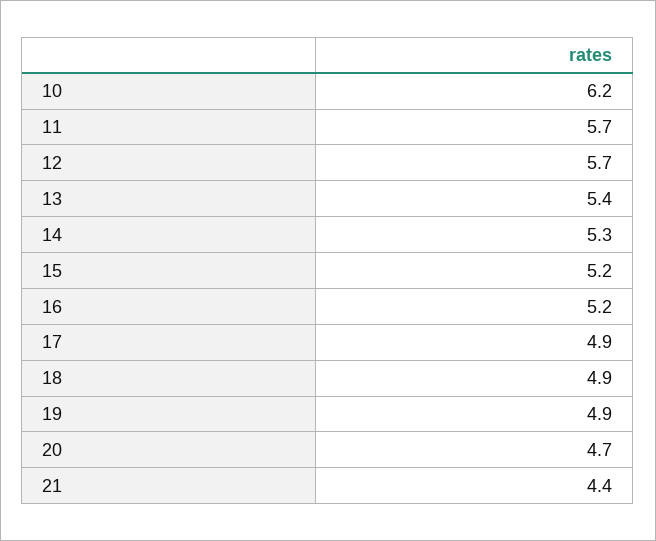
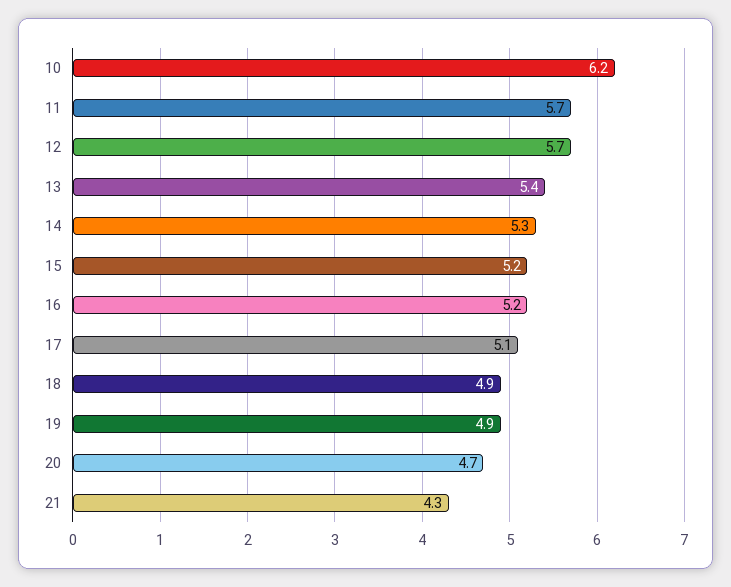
17: 4.9 -> 5.1
21: 4.4 -> 4.3

